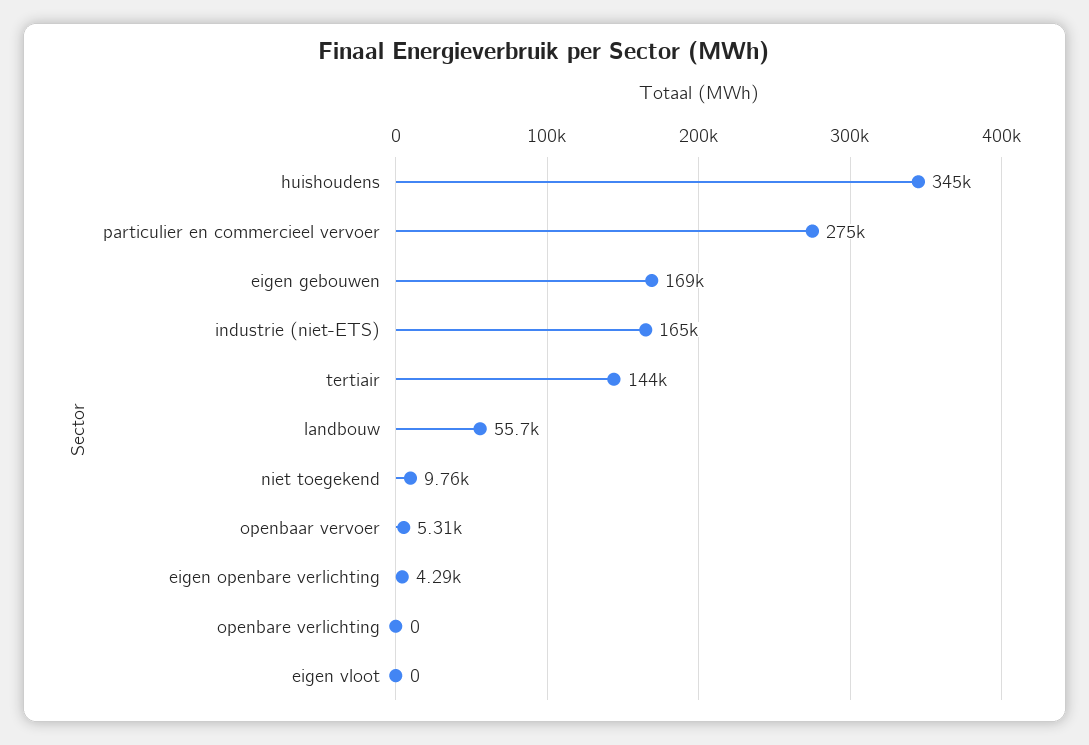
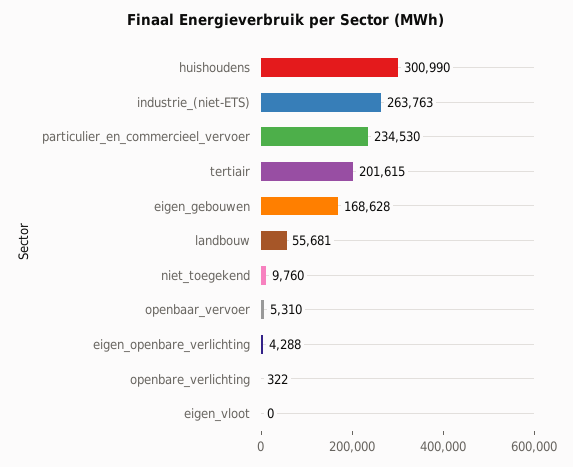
huishoudens: 345000 -> 300990
particulier en commercieel vervoer: 275000 -> 234530
industrie (niet-ETS): 165000 -> 263763
tertiair: 144000 -> 201615
openbare verlichting: 0 -> 322

